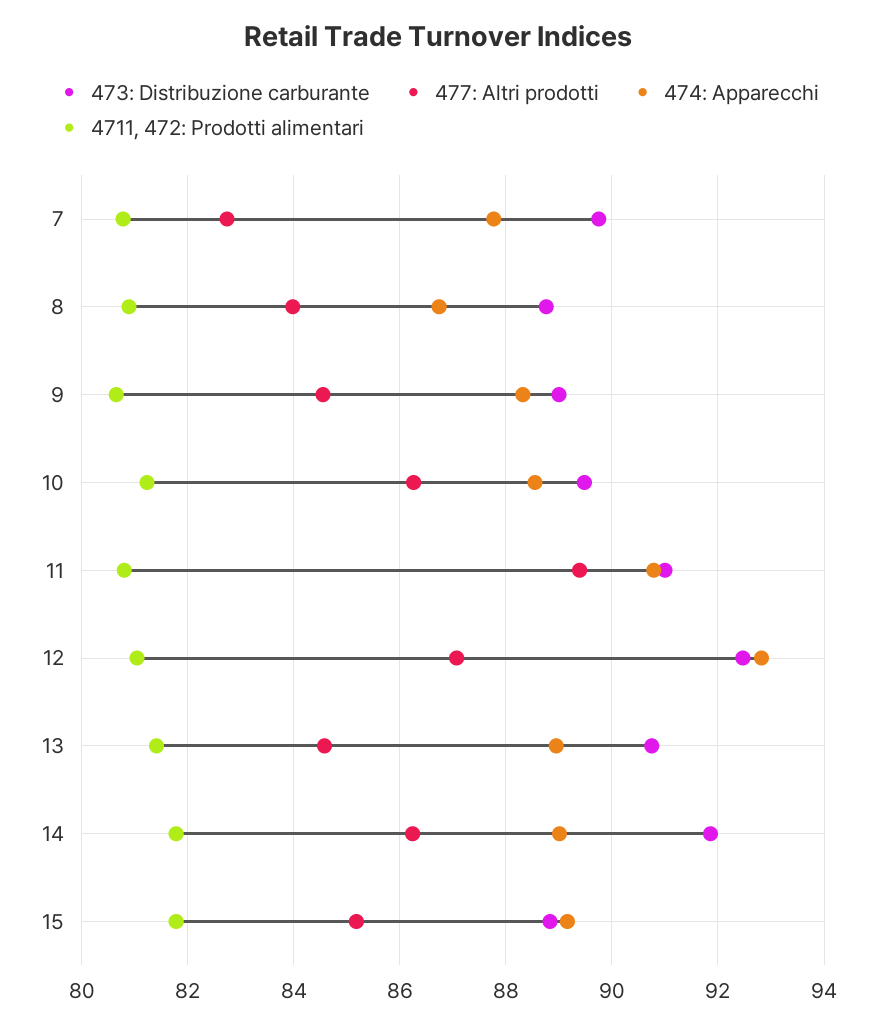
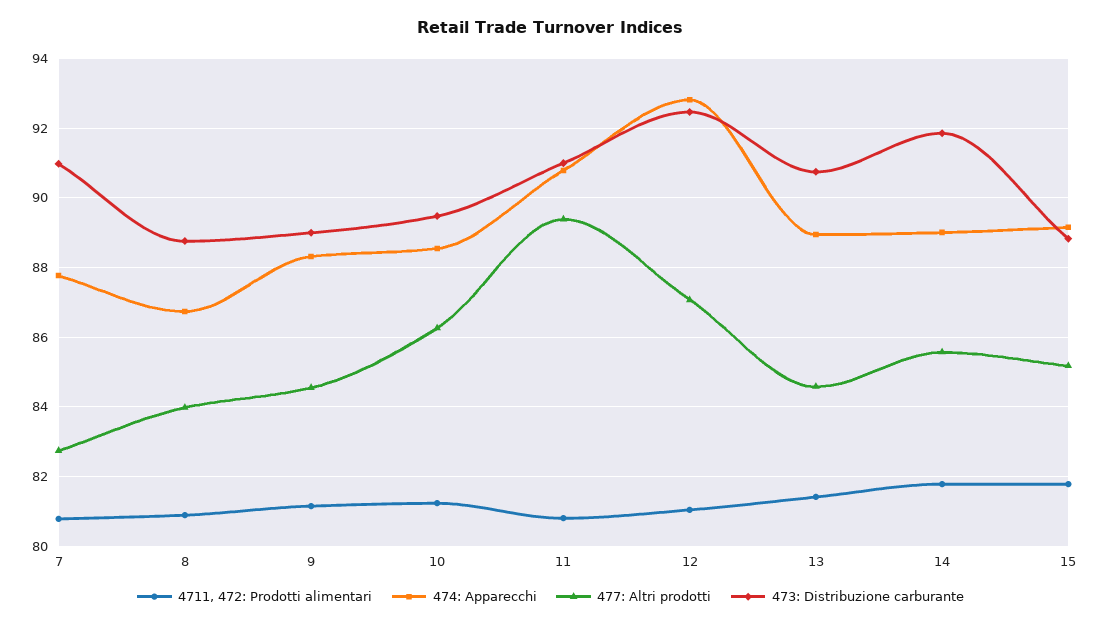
473: Distribuzione carburante, 7: 89.8 -> 91
4711, 472: Prodotti alimentari, 9: 80.6 -> 81.2
477: Altri prodotti, 14: 86.2 -> 85.6

